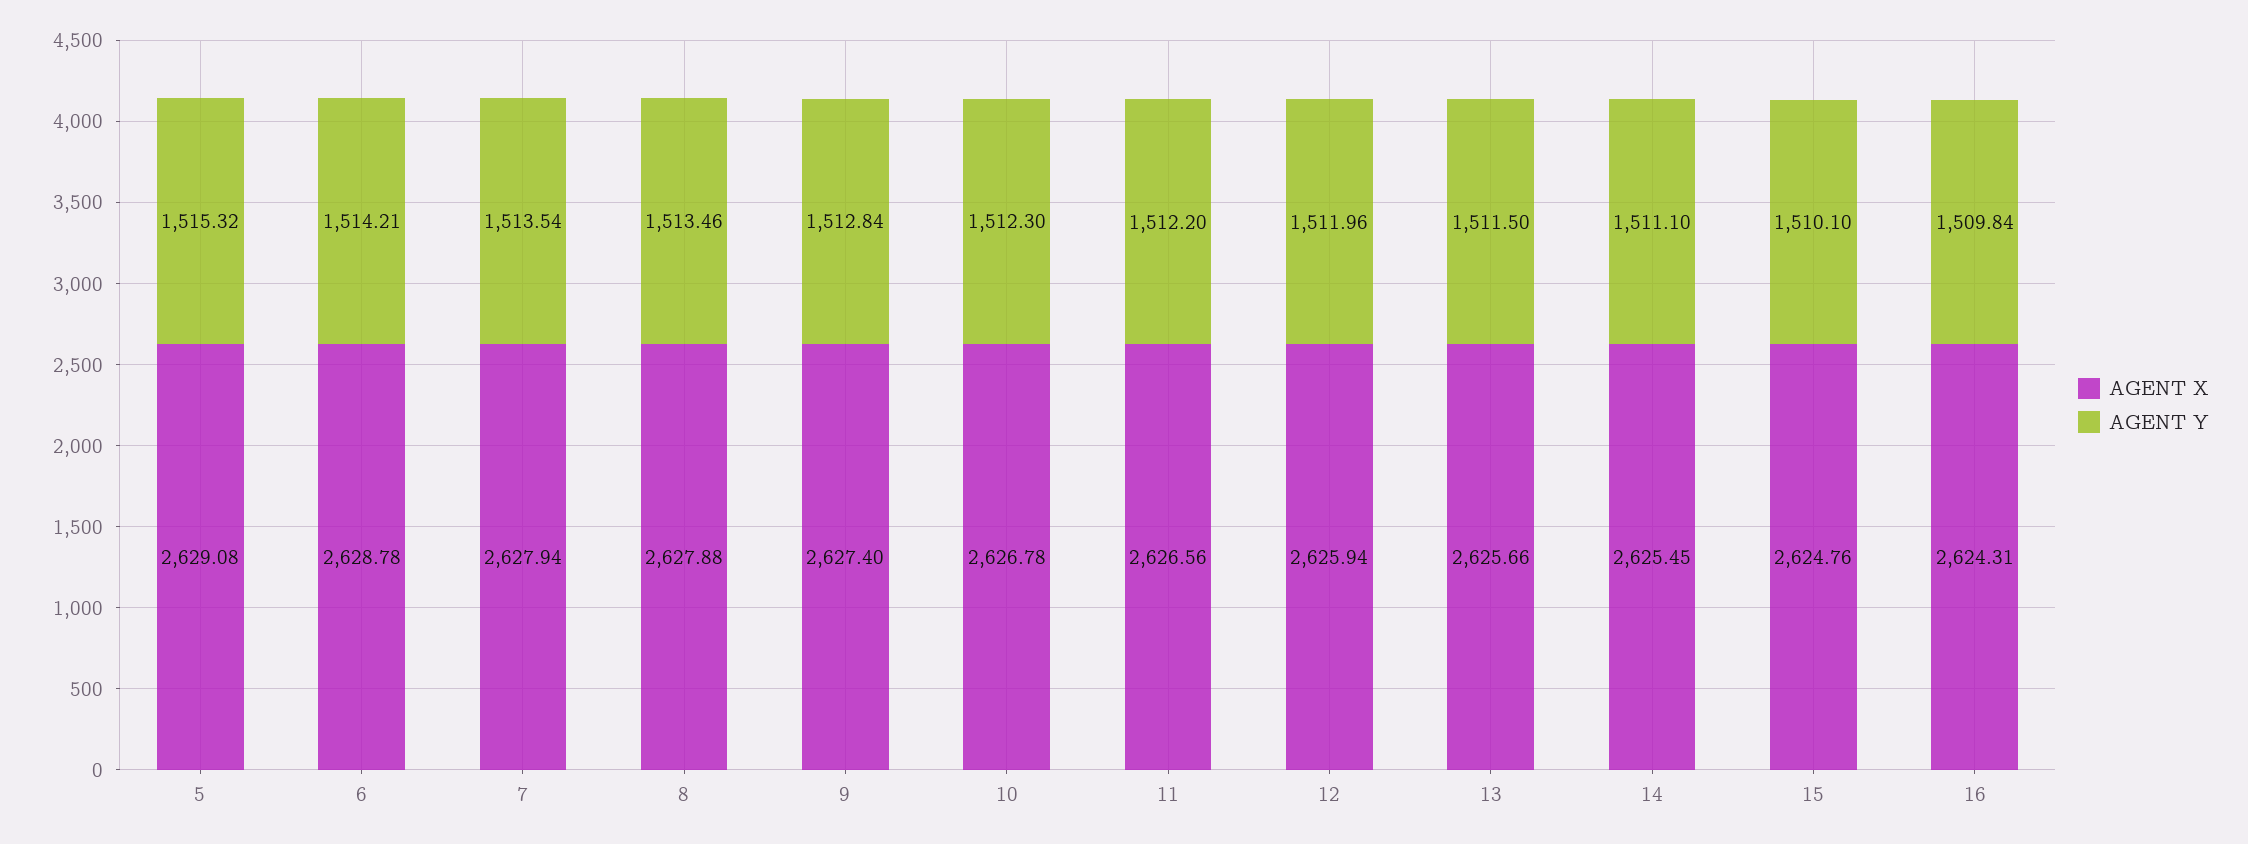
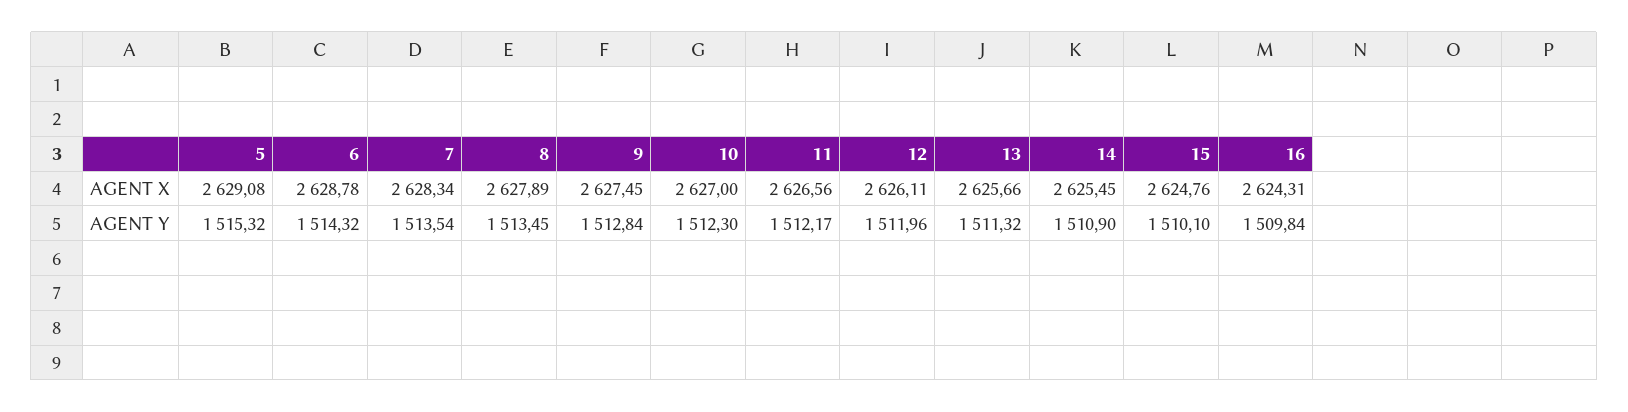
AGENT Y, 6: 1514.21 -> 1514.32
AGENT X, 7: 2627.94 -> 2628.34
AGENT X, 8: 2627.88 -> 2627.89
AGENT Y, 8: 1513.46 -> 1513.45
AGENT X, 9: 2627.4 -> 2627.45
AGENT X, 10: 2626.78 -> 2627
AGENT Y, 11: 1512.2 -> 1512.17
AGENT X, 12: 2625.94 -> 2626.11
AGENT Y, 13: 1511.5 -> 1511.32
AGENT Y, 14: 1511.1 -> 1510.9

